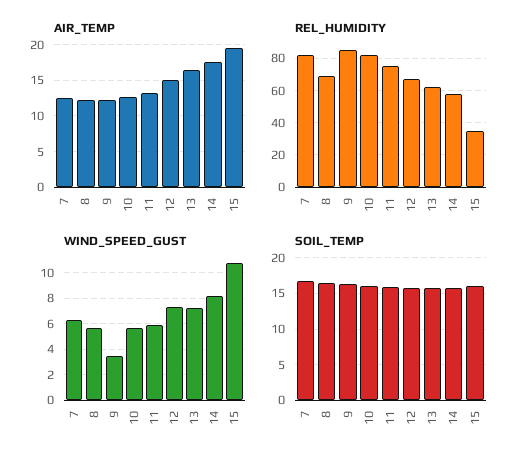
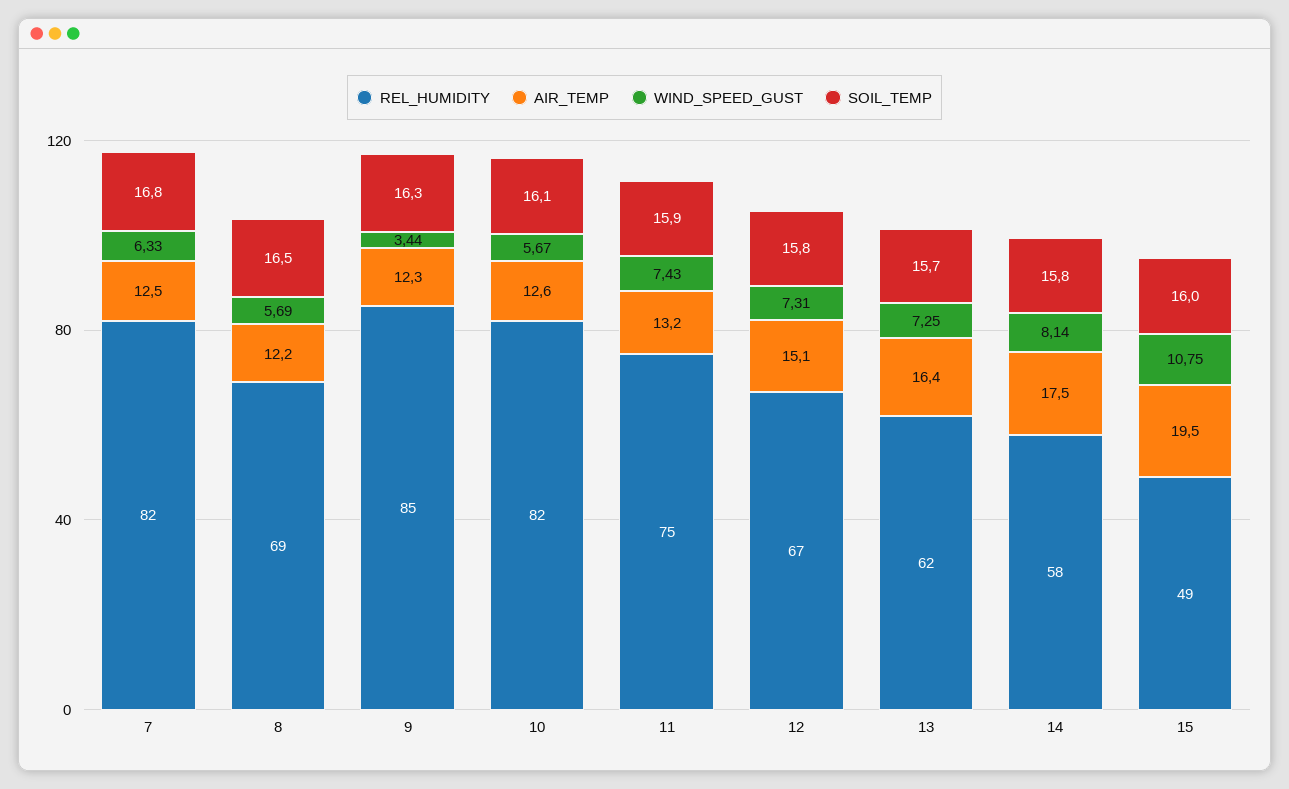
REL_HUMIDITY, 15: 35 -> 49
WIND_SPEED_GUST, 11: 6 -> 7.43

